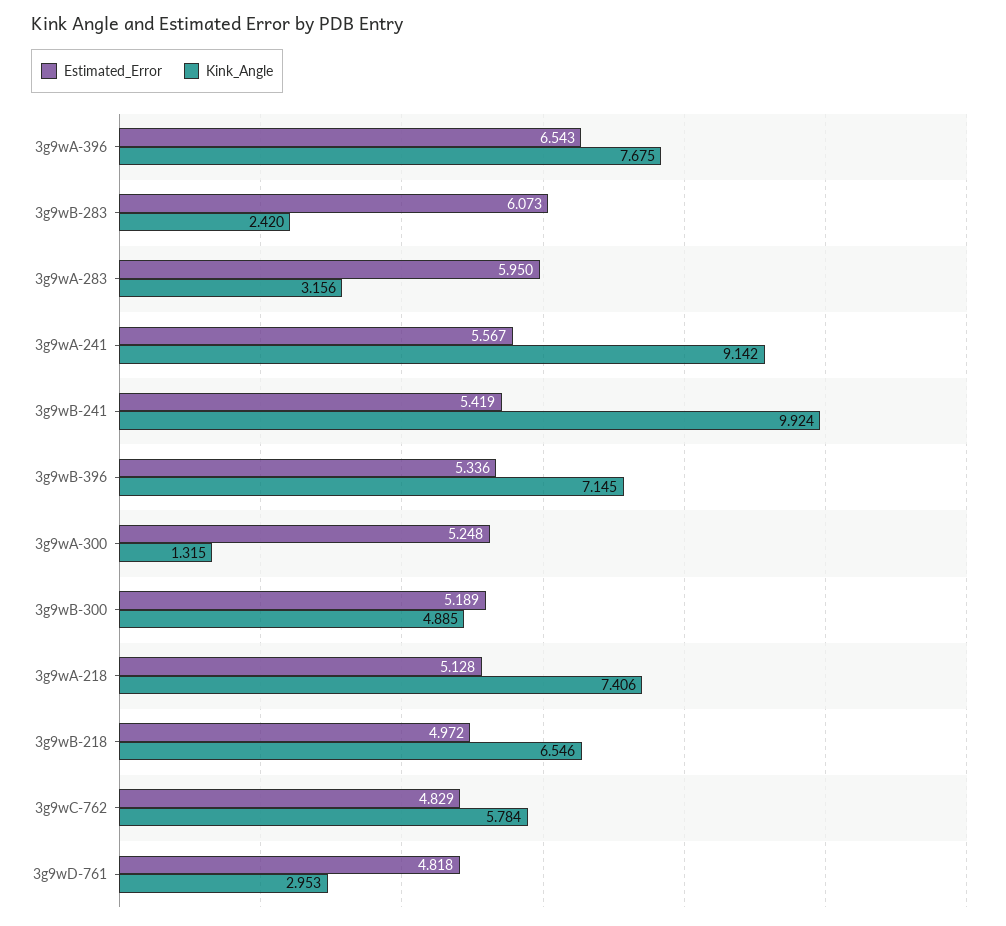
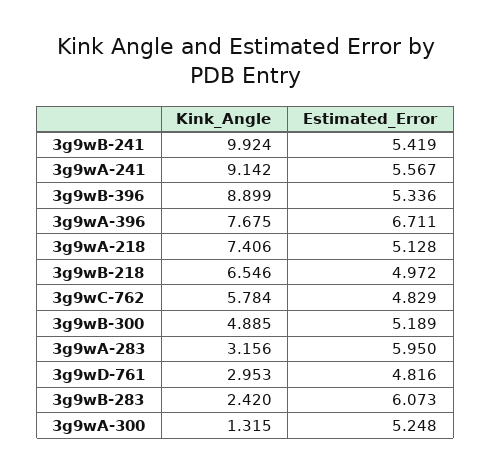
Estimated_Error, 3g9wA-396: 6.543 -> 6.711
Kink_Angle, 3g9wB-396: 7.145 -> 8.899
Estimated_Error, 3g9wD-761: 4.818 -> 4.816

